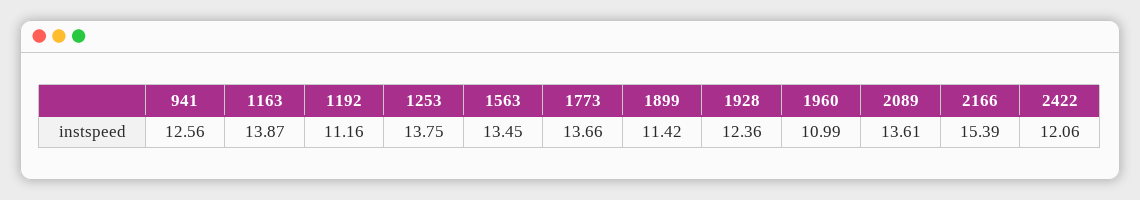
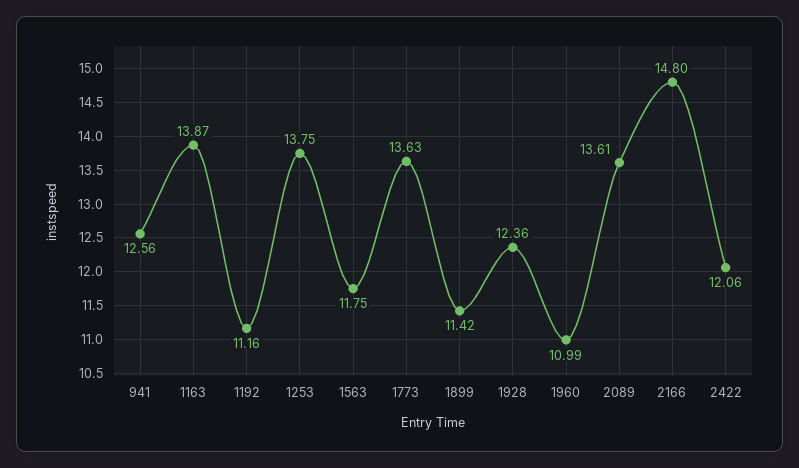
1563: 13.45 -> 11.75
1773: 13.66 -> 13.63
2166: 15.39 -> 14.8

